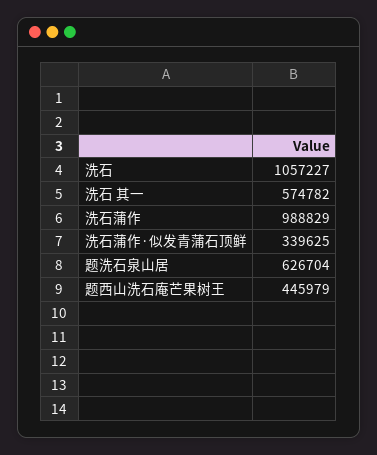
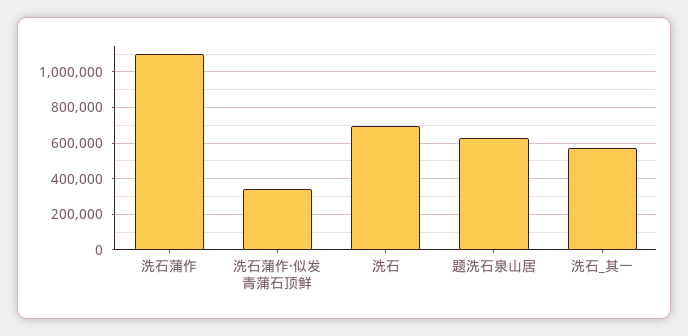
洗石: 1057227 -> 700000
洗石蒲作: 988829 -> 1100000
题西山洗石庵芒果树王: 445979 -> none

